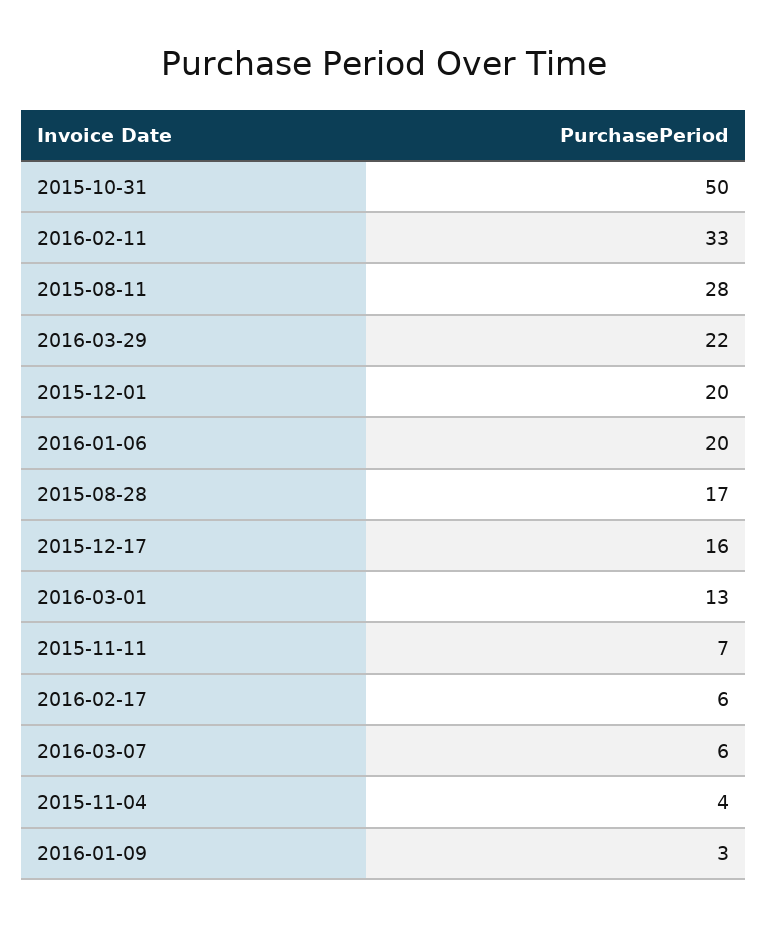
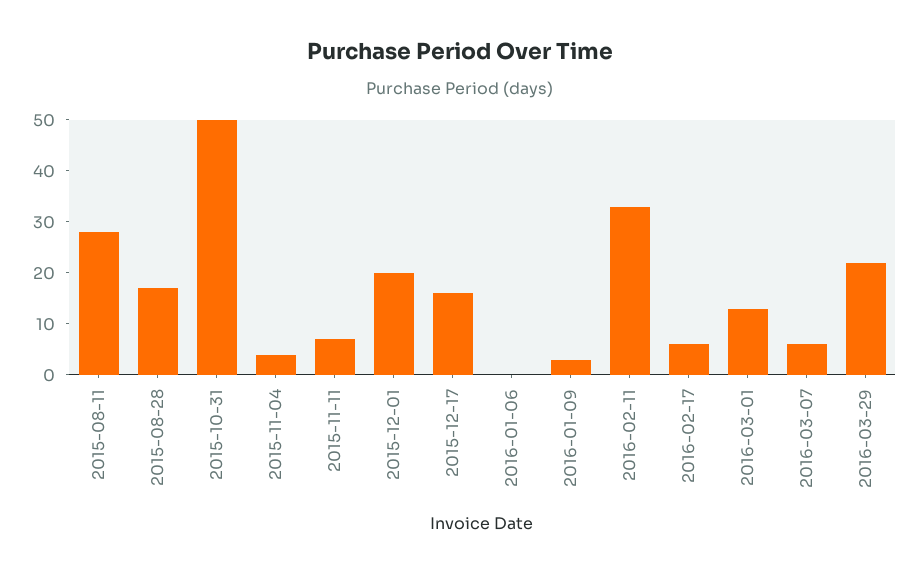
2016-01-06: 20 -> 0

